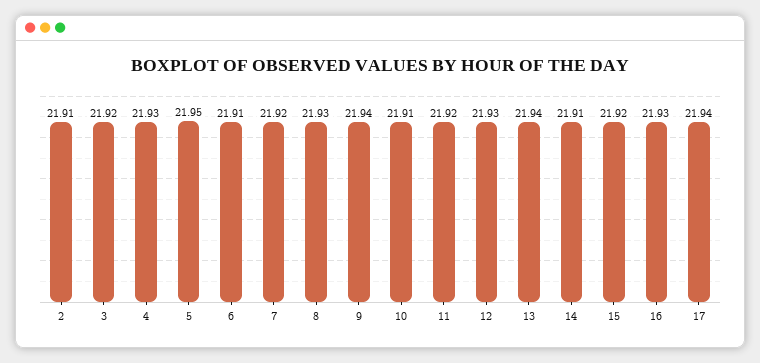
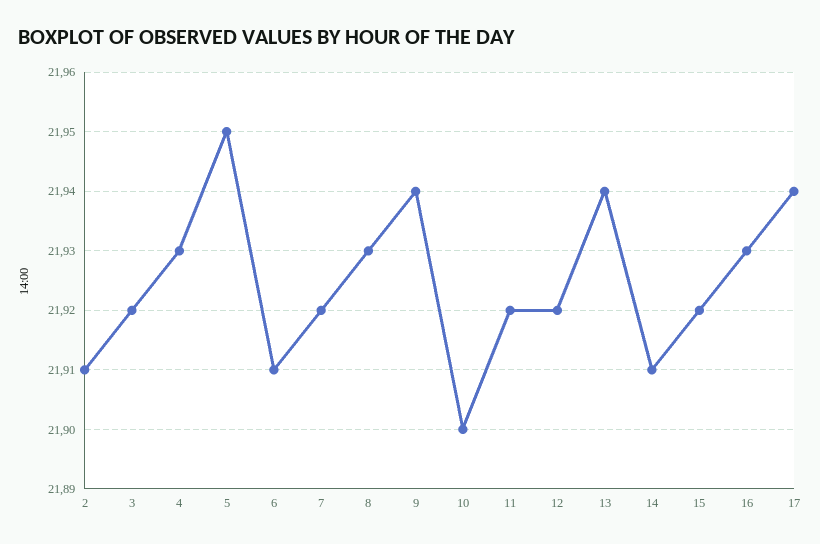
10: 21.91 -> 21.9
12: 21.93 -> 21.92

